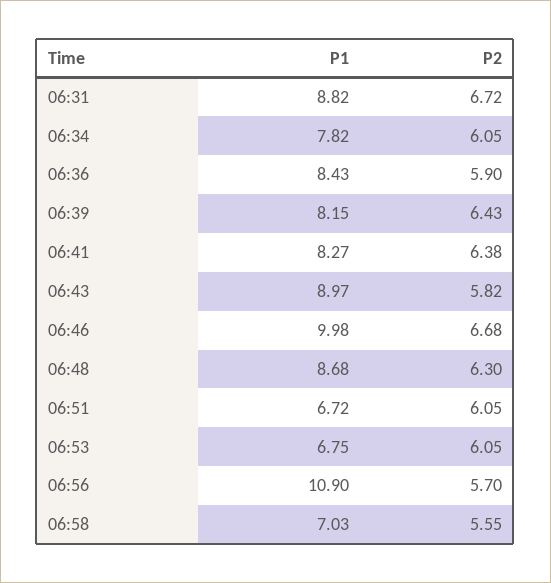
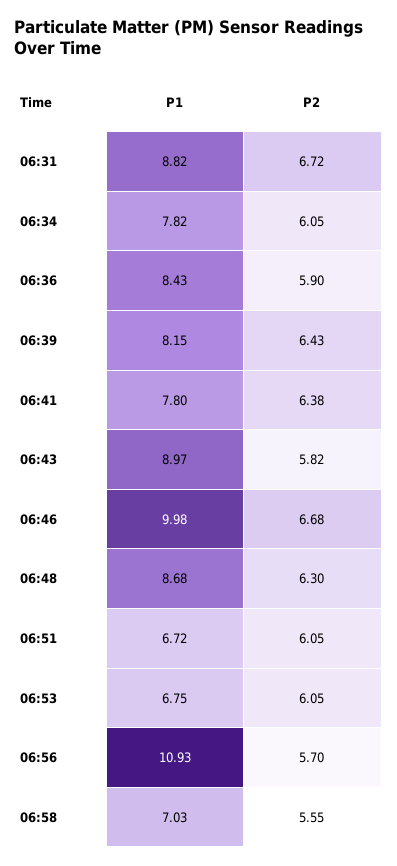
P1, 06:41: 8.27 -> 7.8
P1, 06:56: 10.9 -> 10.93

